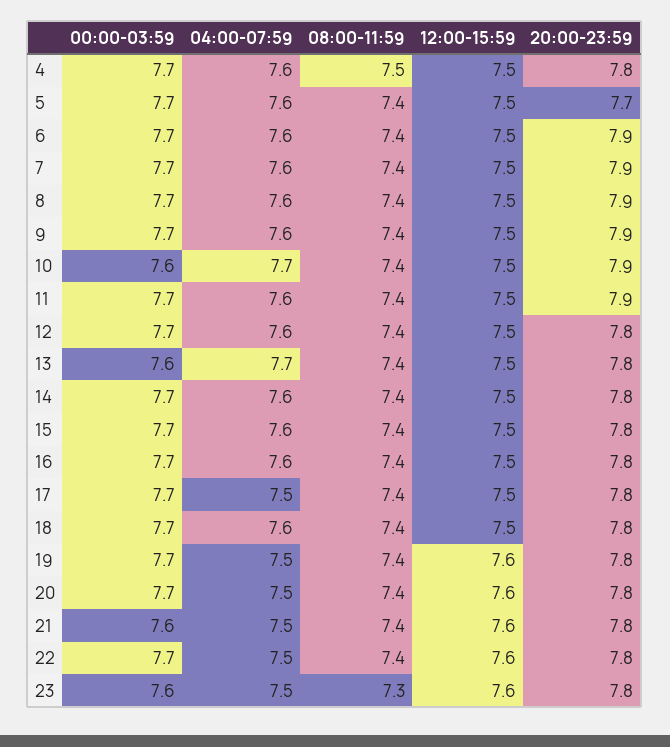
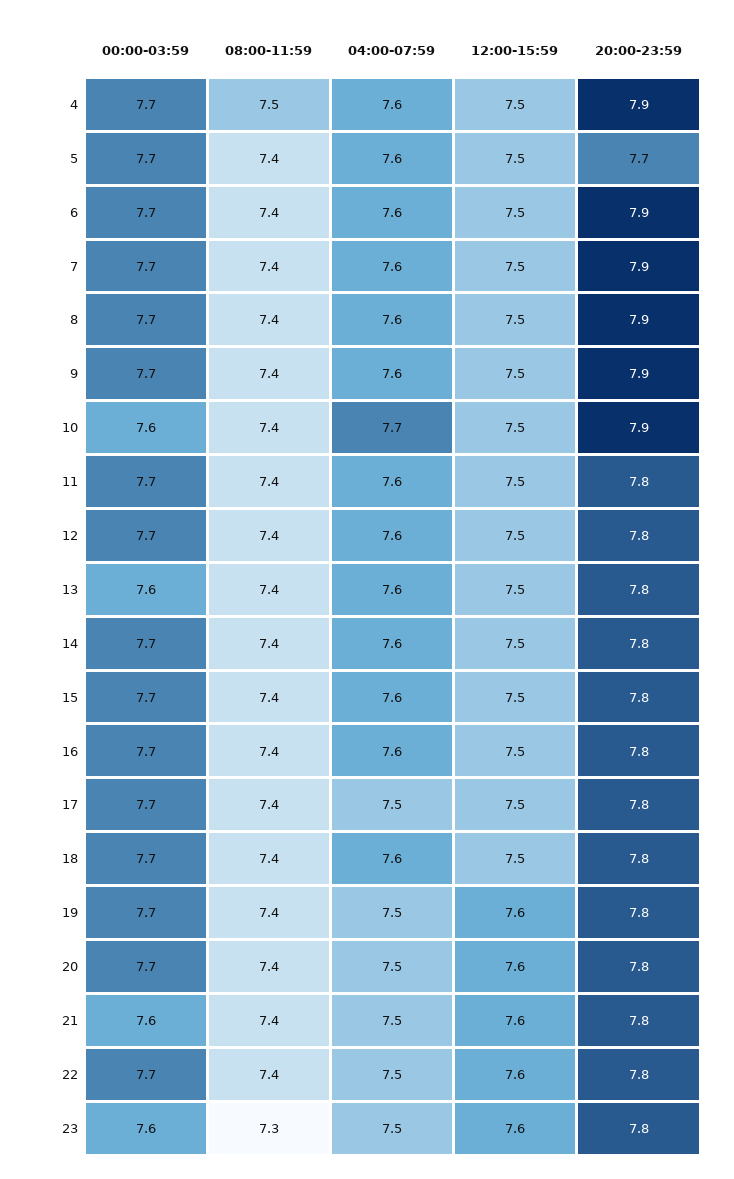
20:00-23:59, 4: 7.8 -> 7.9
20:00-23:59, 11: 7.9 -> 7.8
04:00-07:59, 13: 7.7 -> 7.6

